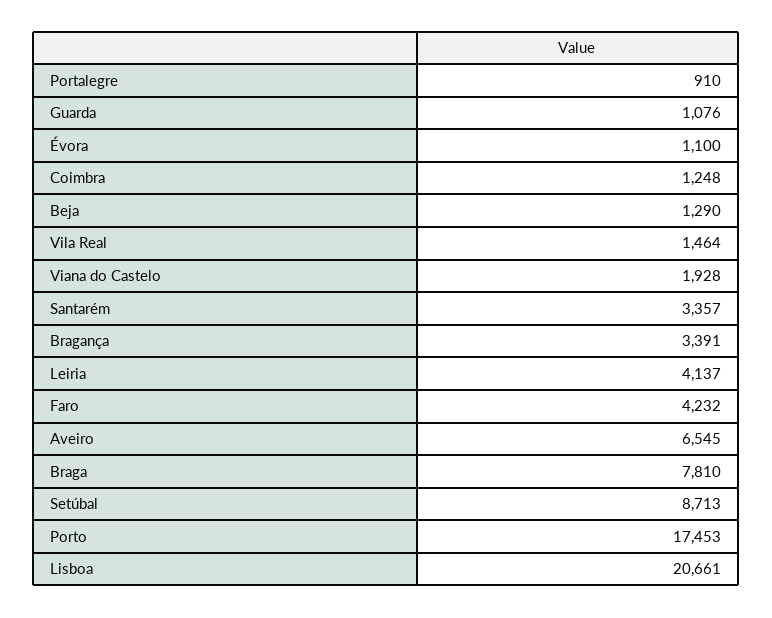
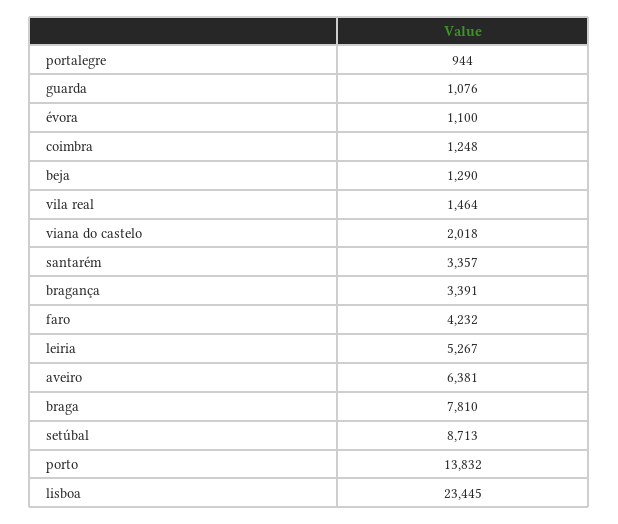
Portalegre: 910 -> 944
Viana do Castelo: 1928 -> 2018
Leiria: 4137 -> 5267
Aveiro: 6545 -> 6381
Porto: 17453 -> 13832
Lisboa: 20661 -> 23445

